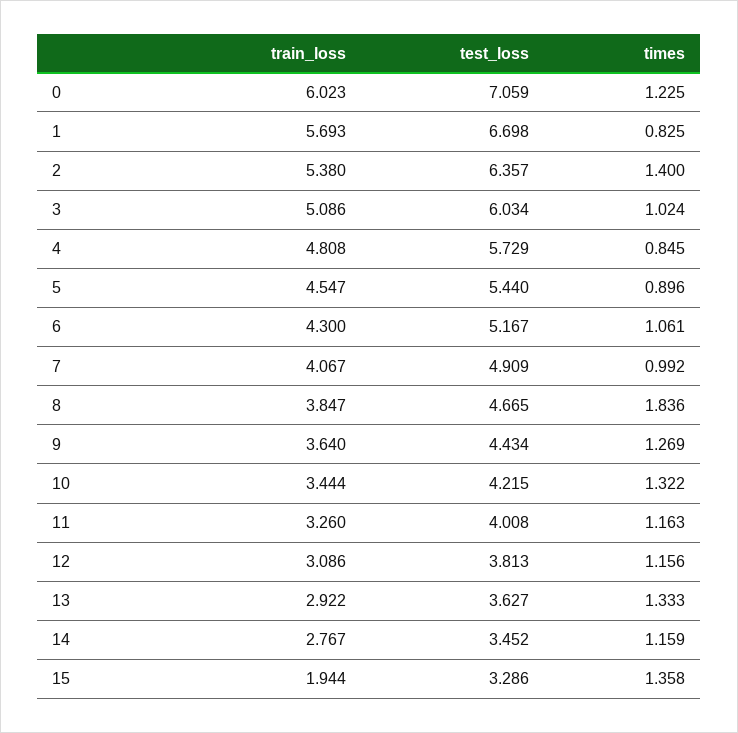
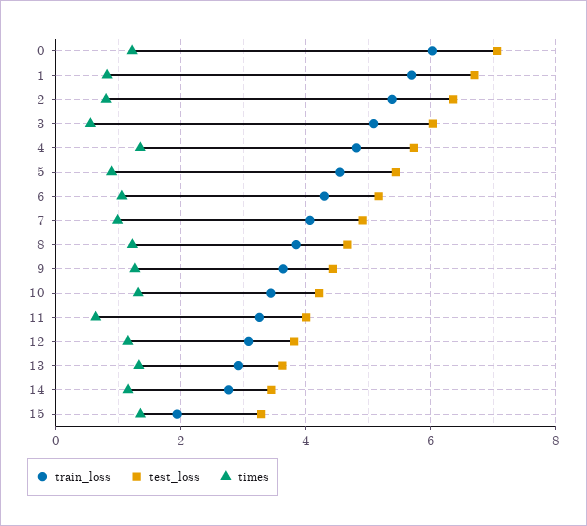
times, 2: 1.4 -> 0.8
times, 3: 1.024 -> 0.6
times, 4: 0.845 -> 1.4
times, 8: 1.836 -> 1.2
times, 11: 1.163 -> 0.6

